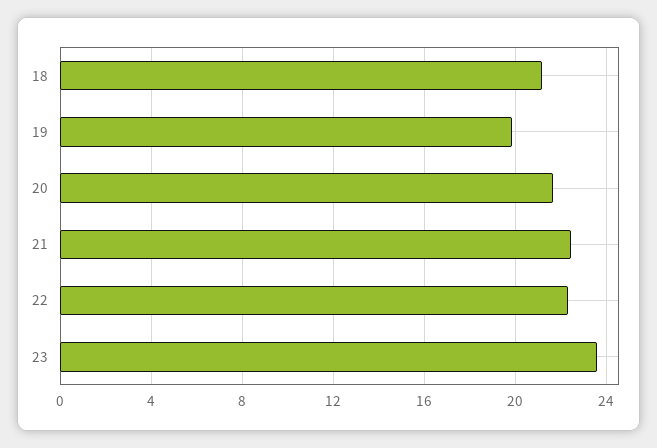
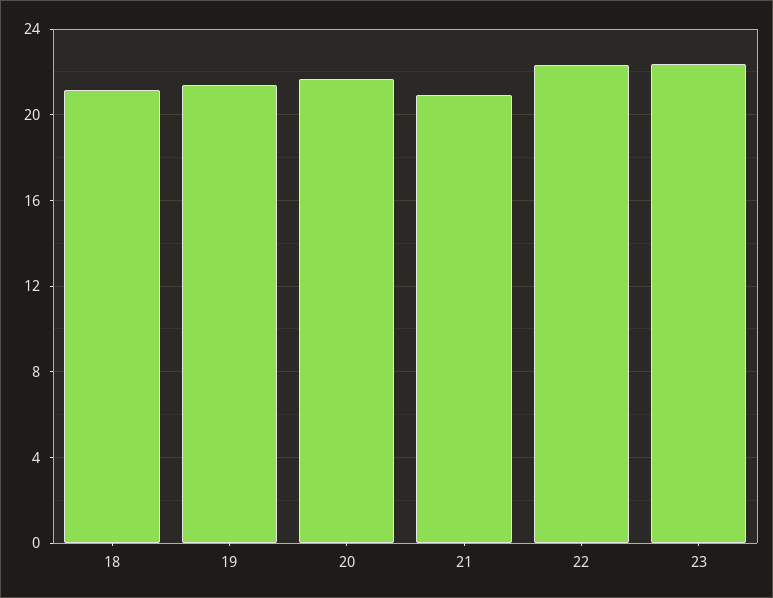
19: 20 -> 21.5
21: 22.5 -> 21
23: 23.5 -> 22.5

